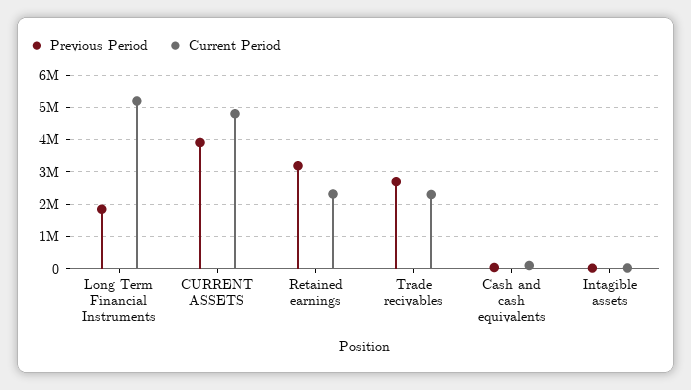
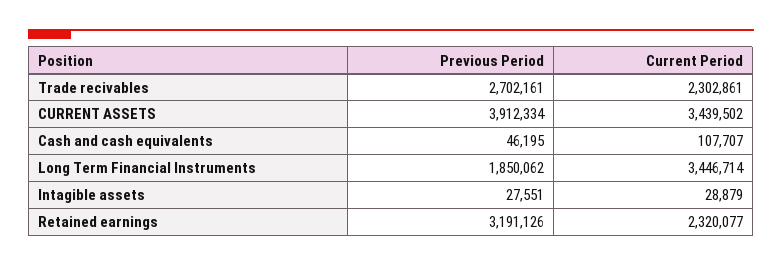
Current Period, Long Term Financial Instruments: 5200000 -> 3446714
Current Period, CURRENT ASSETS: 4800000 -> 3439502

